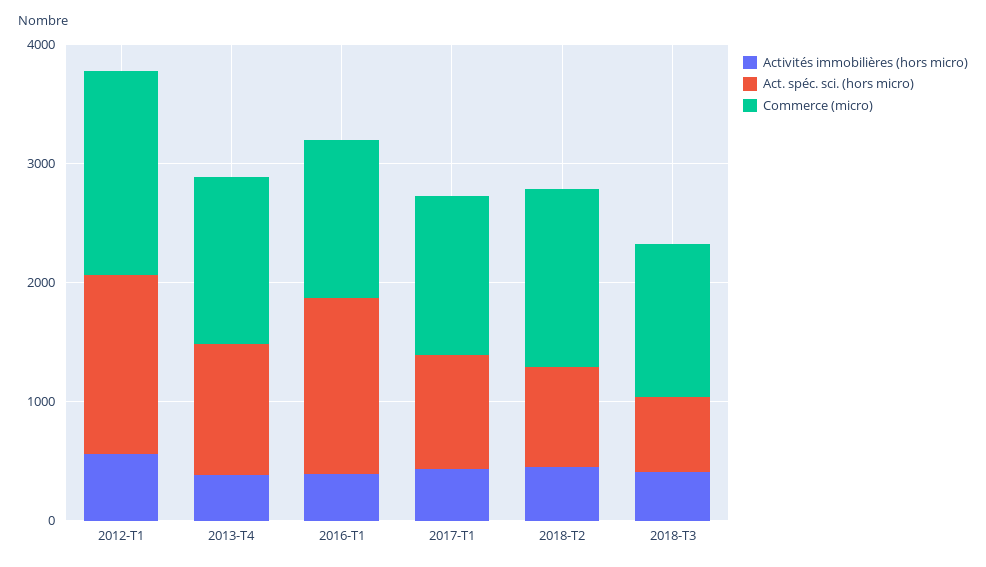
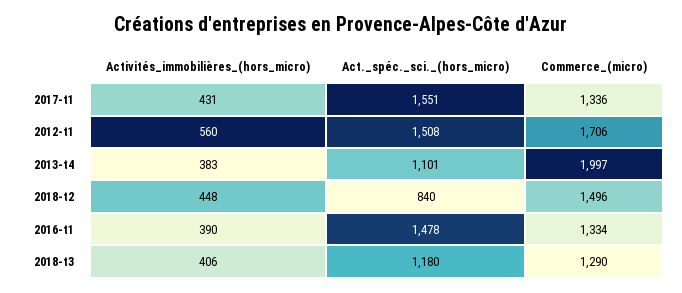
Commerce (micro), 2013-T4: 1400 -> 1997
Act. spéc. sci. (hors micro), 2017-T1: 1000 -> 1551
Act. spéc. sci. (hors micro), 2018-T3: 600 -> 1180

